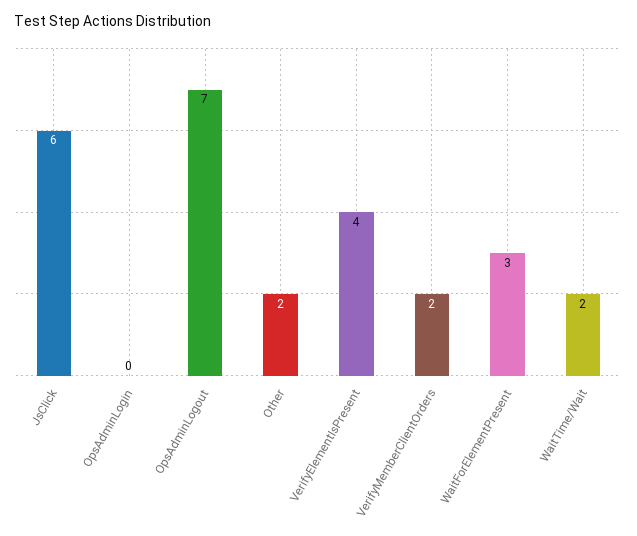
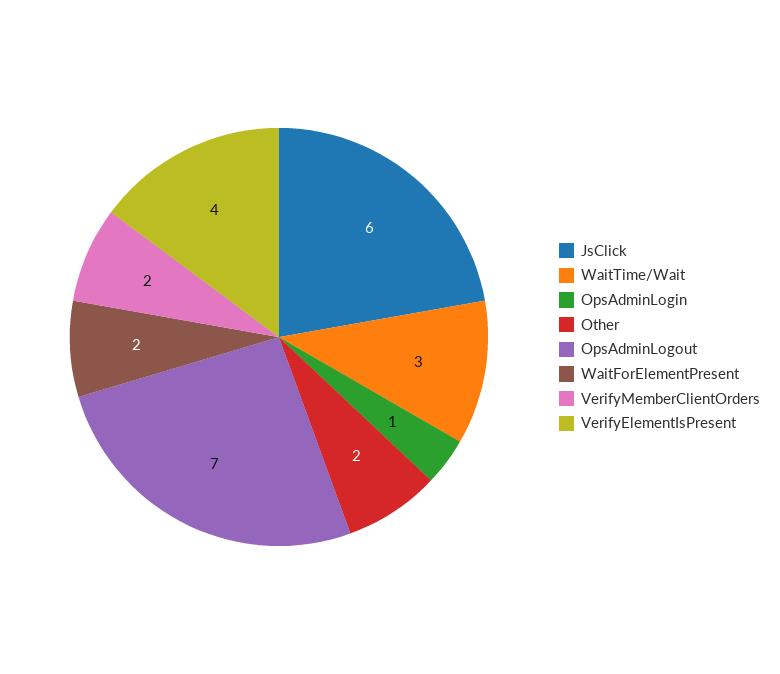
OpsAdminLogin: 0 -> 1
WaitForElementPresent: 3 -> 2
WaitTime/Wait: 2 -> 3

